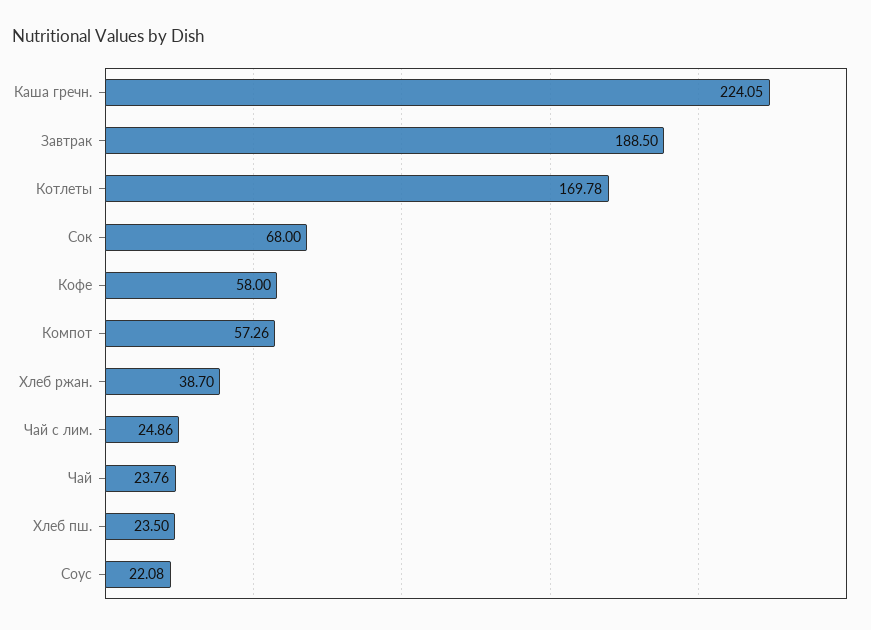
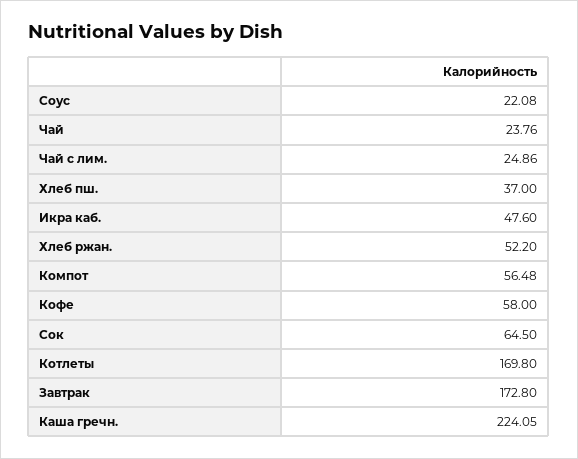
Завтрак: 188.5 -> 172.8
Котлеты: 169.78 -> 169.8
Сок: 68 -> 64.5
Компот: 57.26 -> 56.48
Хлеб ржан.: 38.7 -> 52.2
Хлеб пш.: 23.5 -> 37
Икра каб.: none -> 47.6

